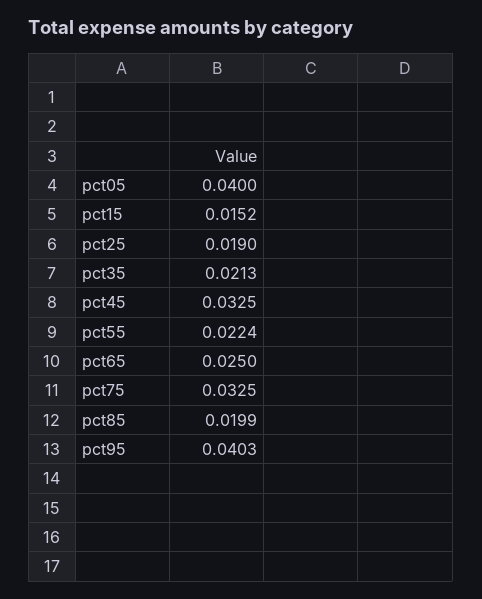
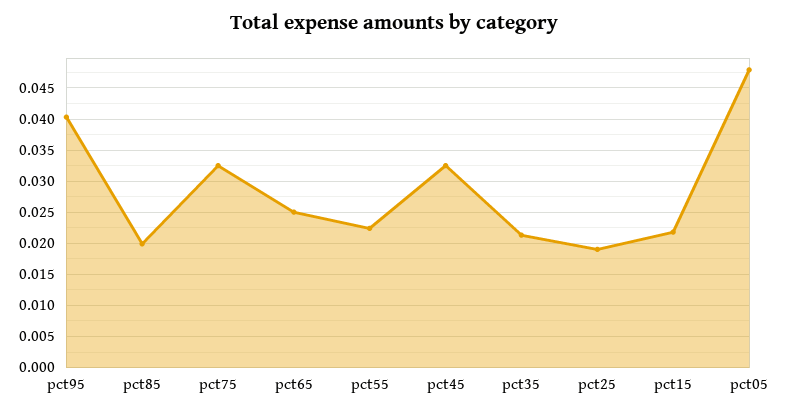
pct05: 0.04 -> 0.048
pct15: 0.0152 -> 0.022

